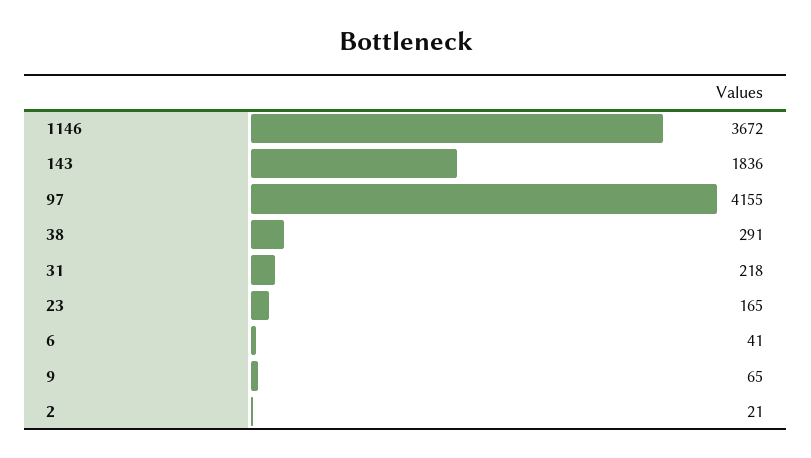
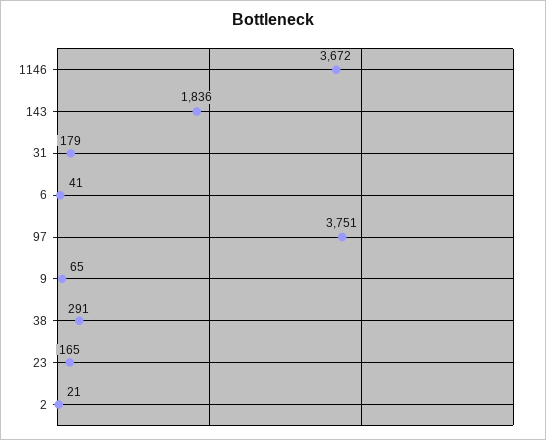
97: 4155 -> 3751
31: 218 -> 179

